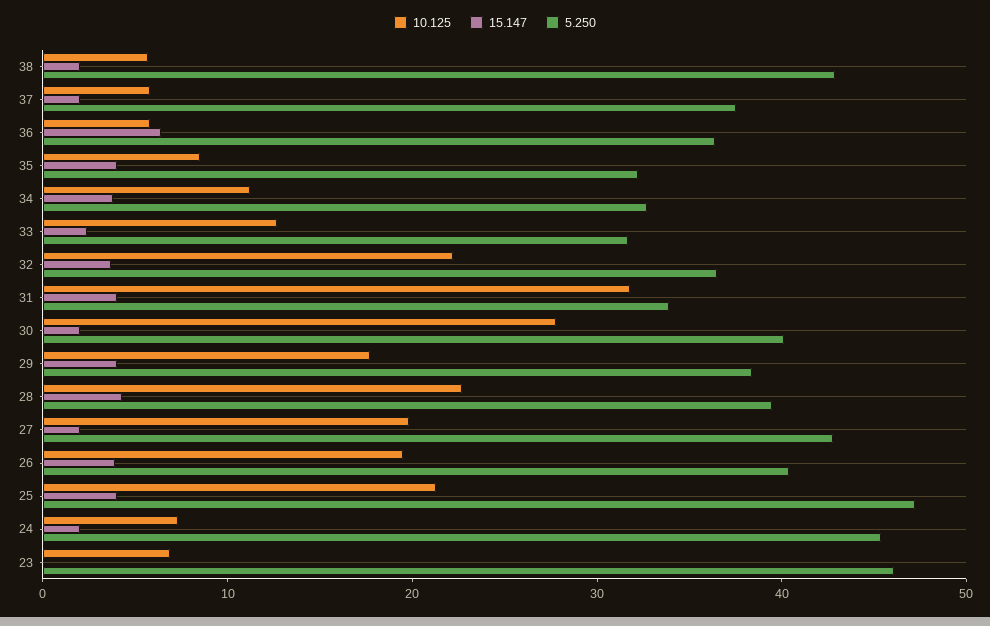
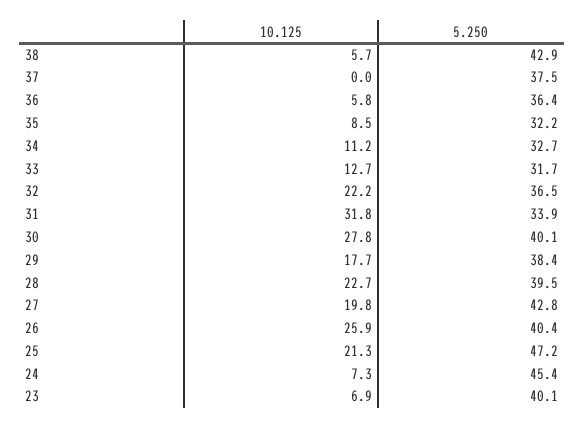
15.147, 38: 2 -> none
10.125, 37: 6 -> 0
15.147, 37: 2 -> none
15.147, 36: 6 -> none
15.147, 35: 4 -> none
15.147, 34: 4 -> none
15.147, 33: 2 -> none
15.147, 32: 4 -> none
15.147, 31: 4 -> none
15.147, 30: 2 -> none
15.147, 29: 4 -> none
15.147, 28: 4 -> none
15.147, 27: 2 -> none
10.125, 26: 20 -> 25.9
15.147, 26: 4 -> none
15.147, 25: 4 -> none
15.147, 24: 2 -> none
15.147, 23: 0 -> none
5.250, 23: 46 -> 40.1

